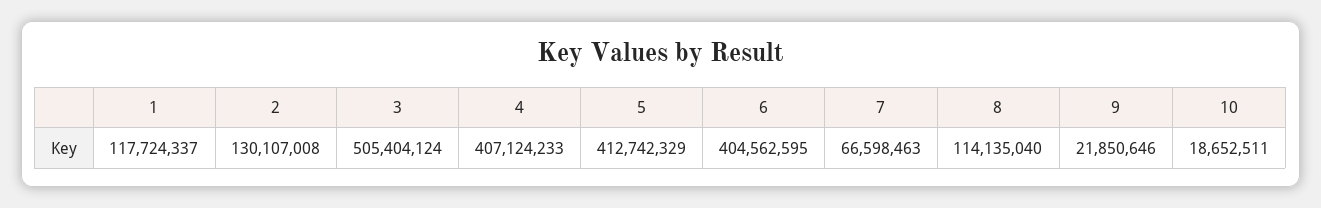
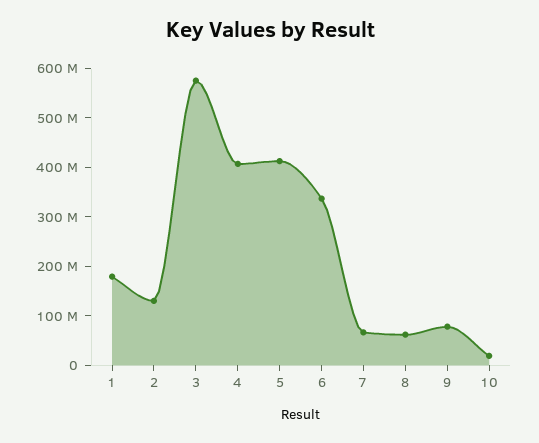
1: 117724337 -> 180000000
3: 505404124 -> 580000000
6: 404562595 -> 340000000
8: 114135040 -> 60000000
9: 21850646 -> 80000000

